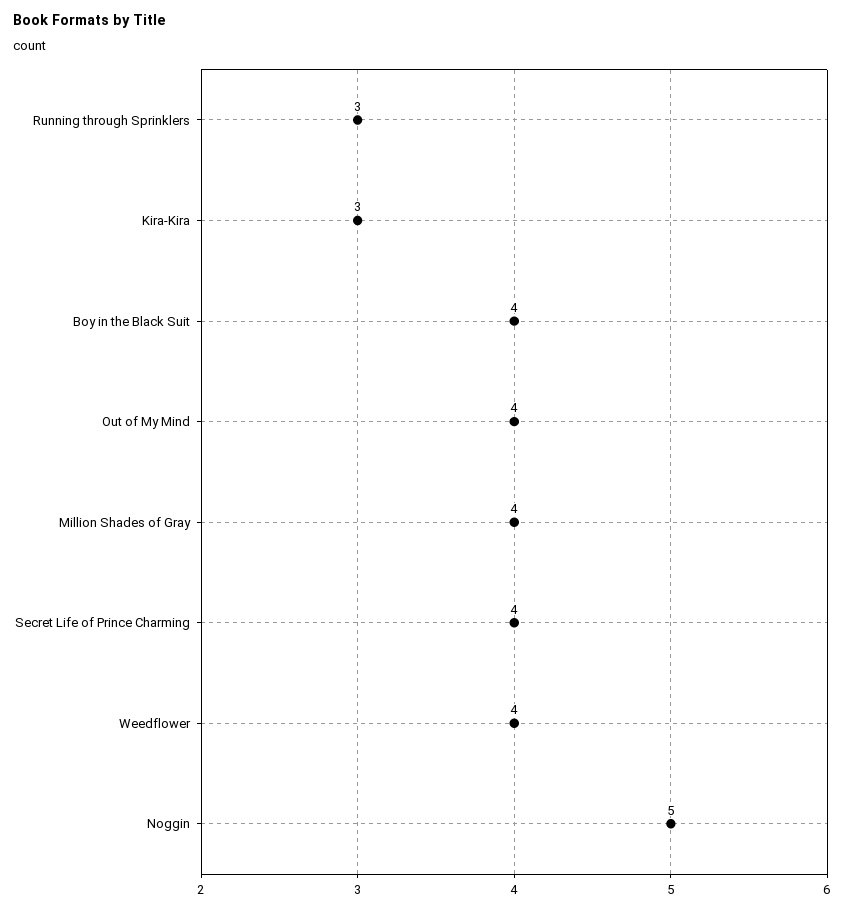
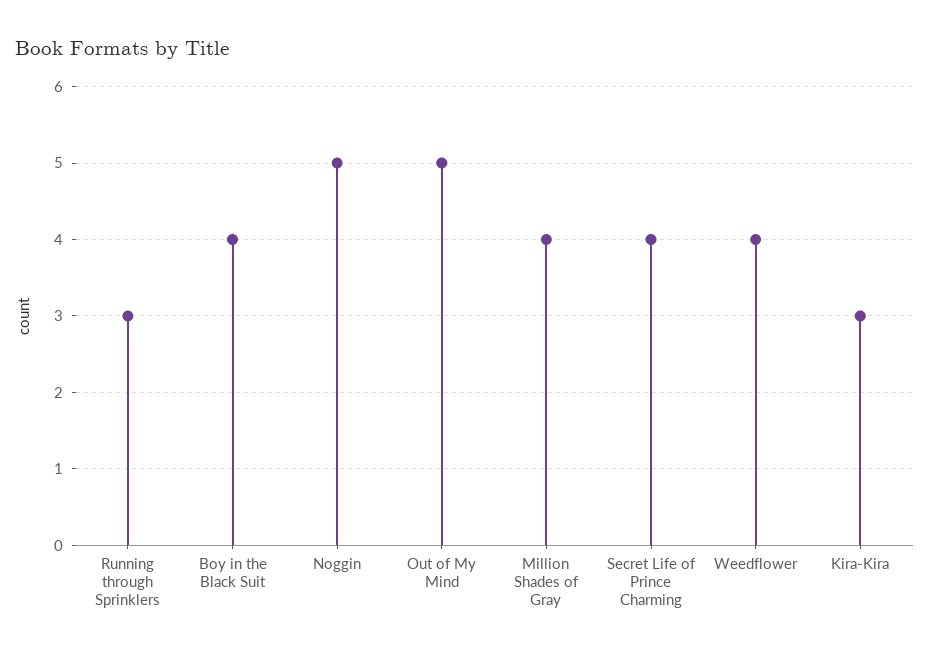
Out of My Mind: 4 -> 5

